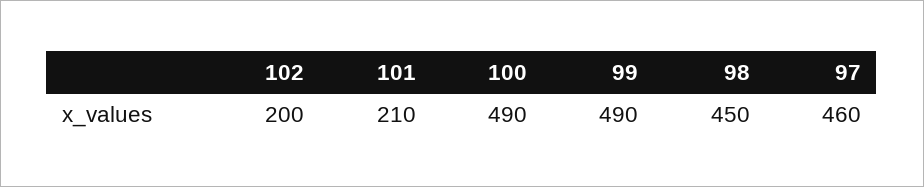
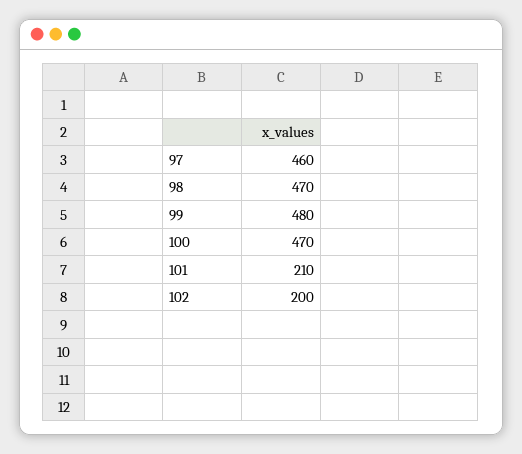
100: 490 -> 470
99: 490 -> 480
98: 450 -> 470

